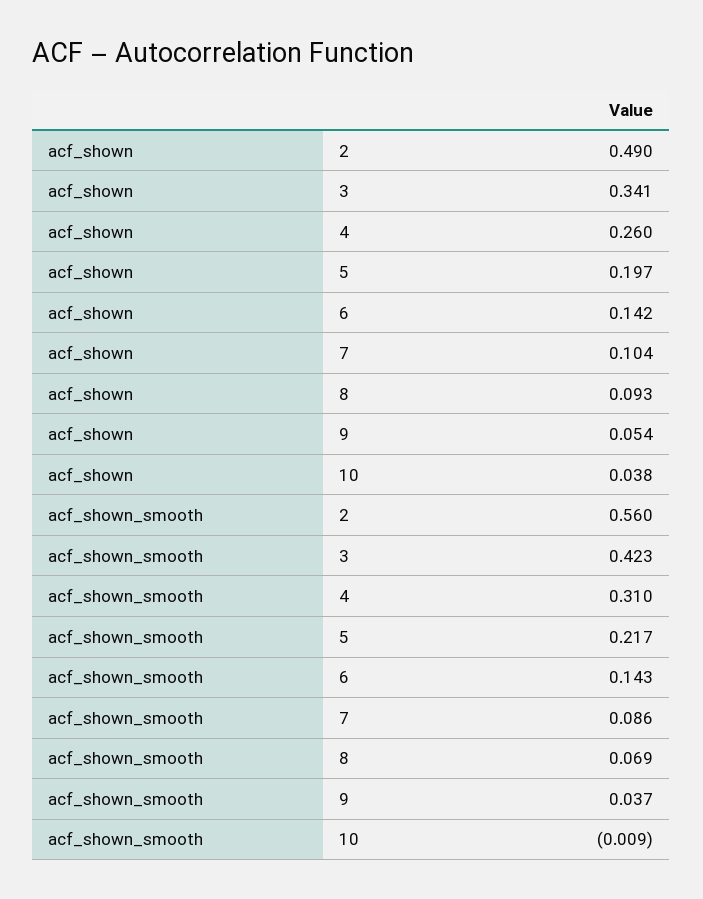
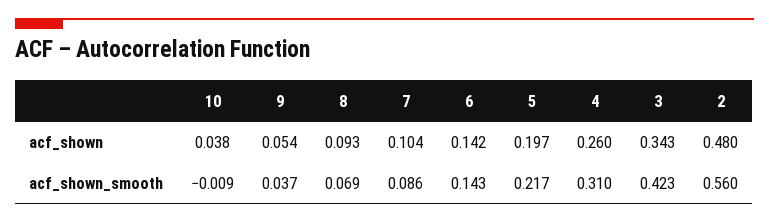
acf_shown, 2: 0.49 -> 0.48
acf_shown, 3: 0.341 -> 0.343

